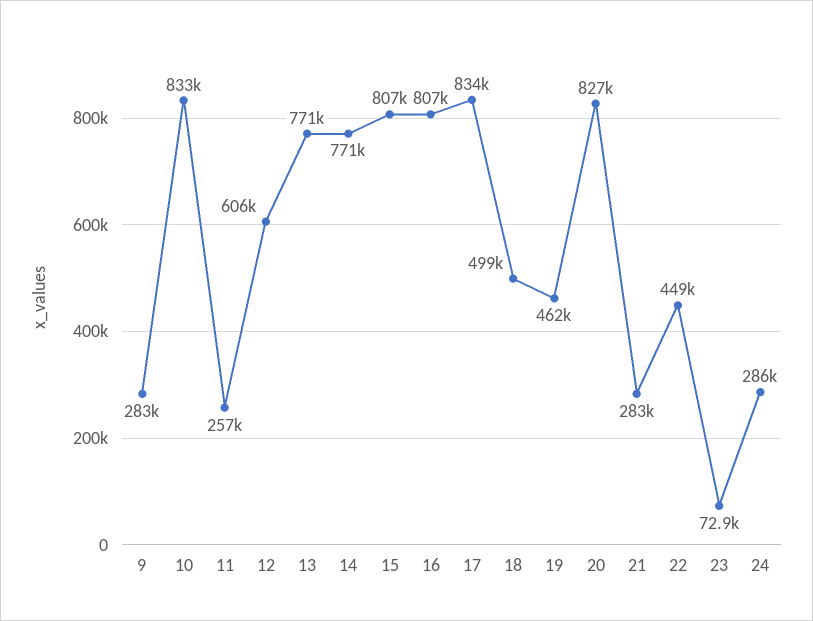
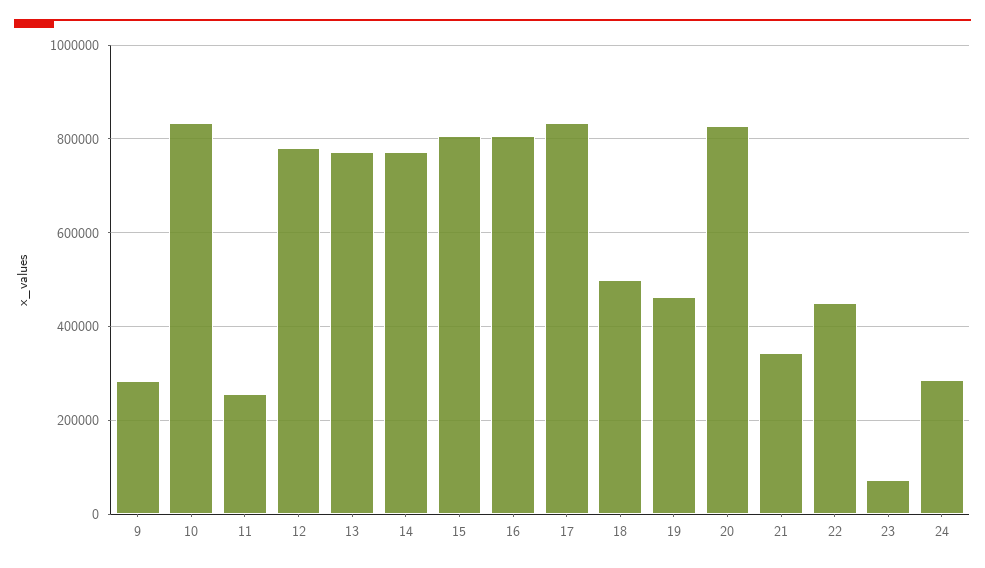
12: 606000 -> 780000
21: 283000 -> 340000

